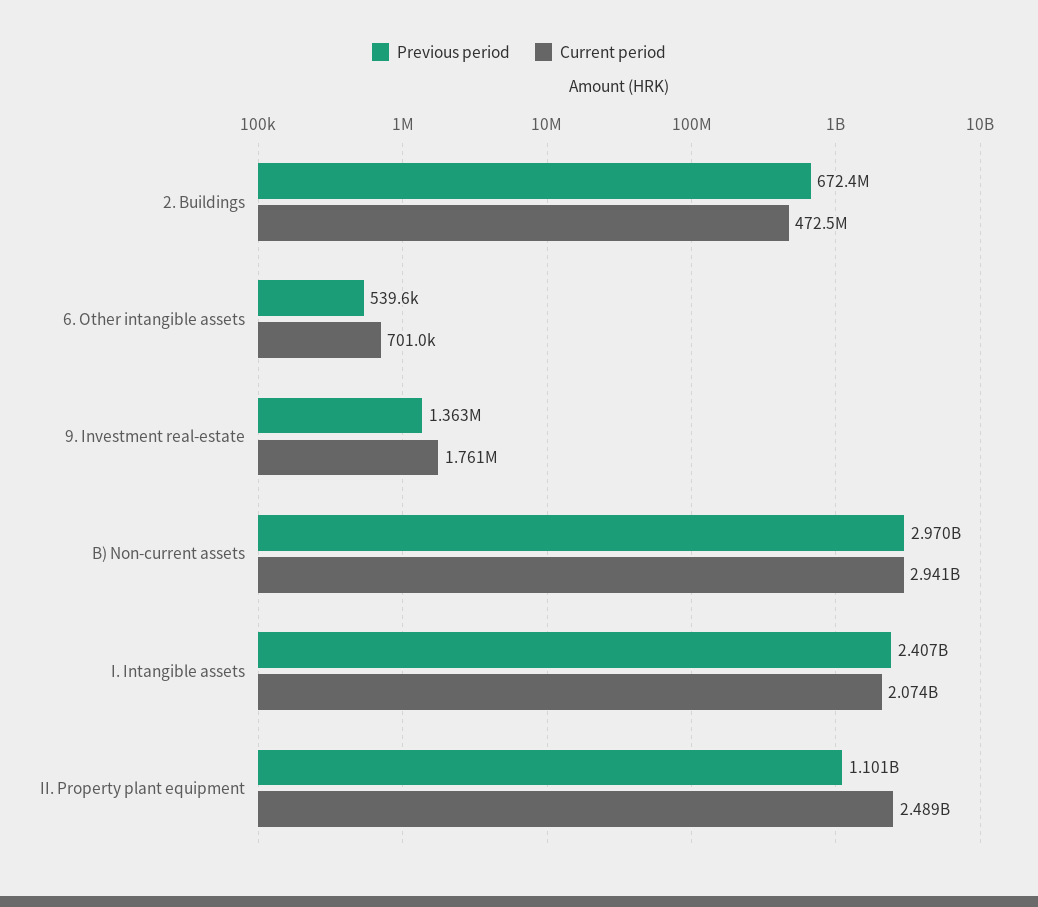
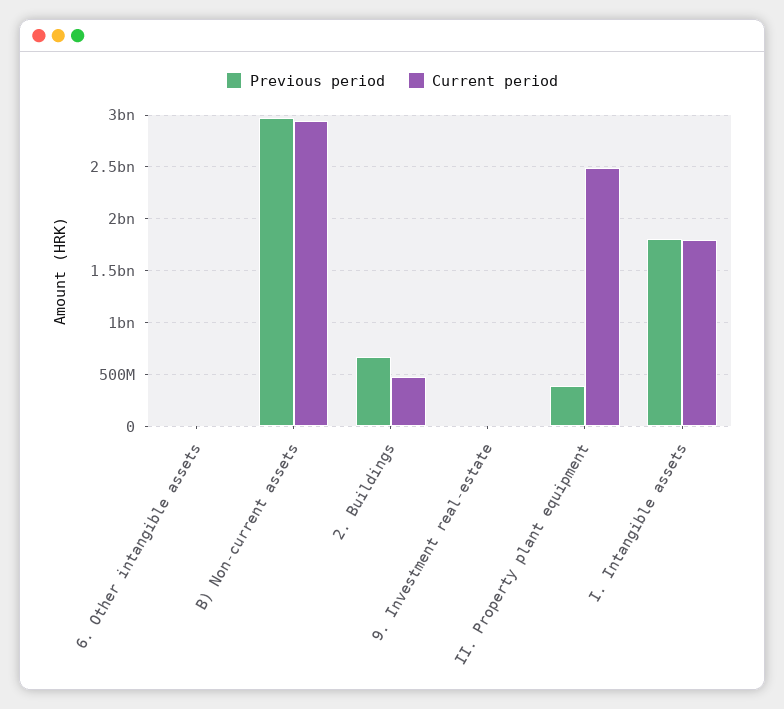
Previous period, I. Intangible assets: 2407000000 -> 1800000000
Current period, I. Intangible assets: 2074000000 -> 1800000000
Previous period, II. Property plant equipment: 1101000000 -> 400000000

